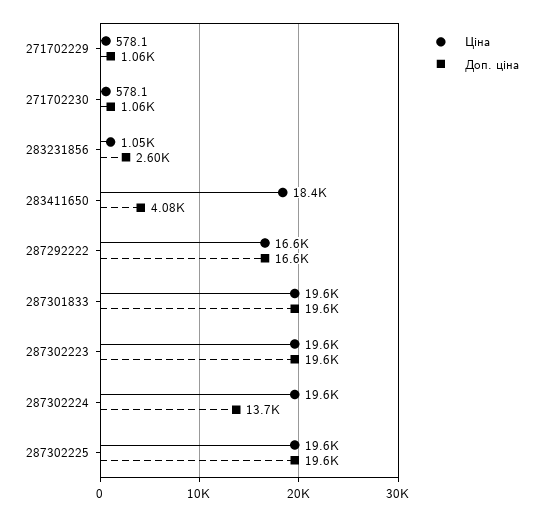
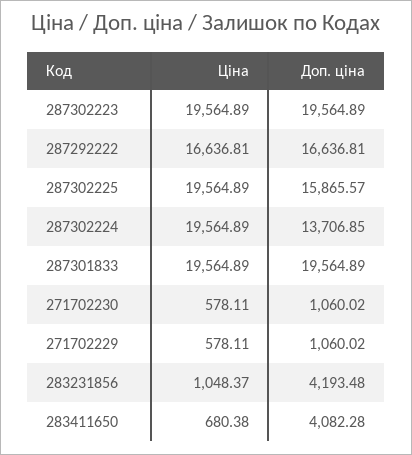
Доп. ціна, 283231856: 2600 -> 4193.48
Ціна, 283411650: 18400 -> 680.38
Доп. ціна, 287302225: 19600 -> 15865.57

